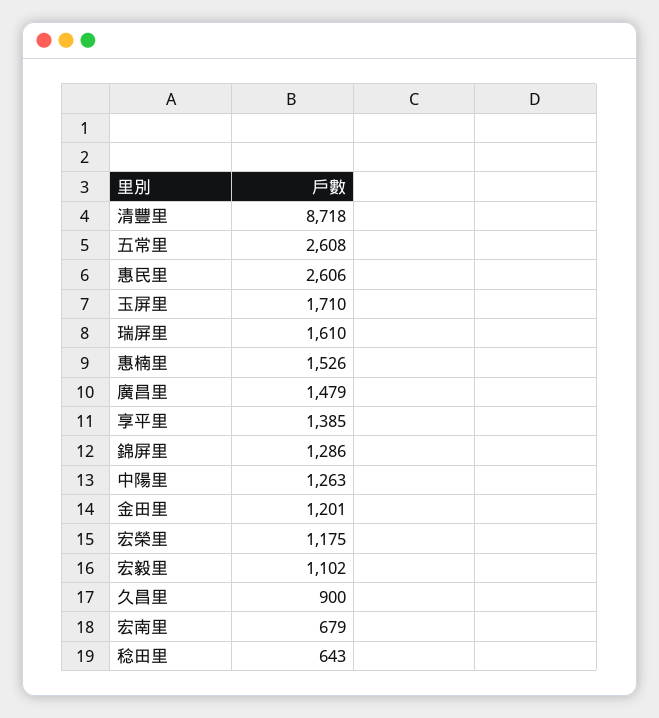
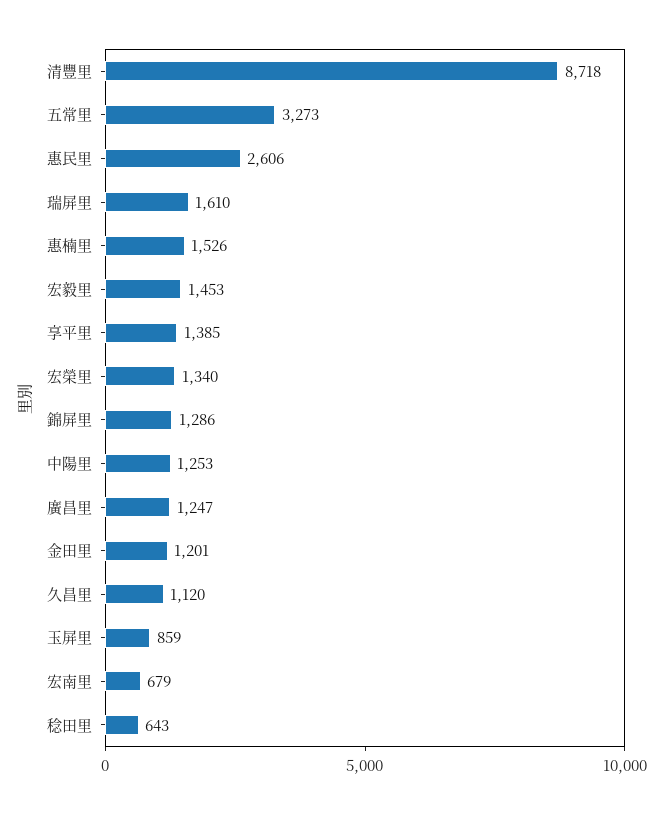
五常里: 2608 -> 3273
玉屏里: 1710 -> 859
廣昌里: 1479 -> 1247
中陽里: 1263 -> 1253
宏榮里: 1175 -> 1340
宏毅里: 1102 -> 1453
久昌里: 900 -> 1120

